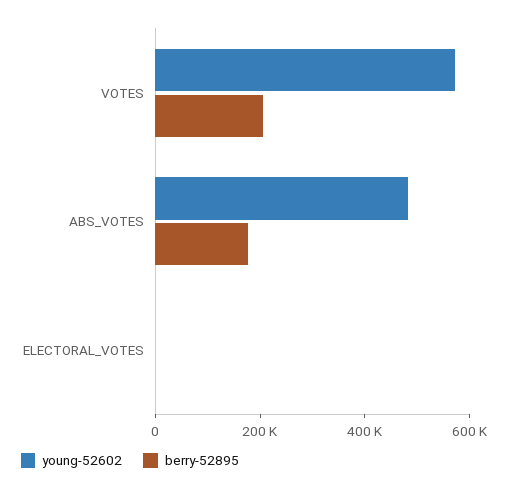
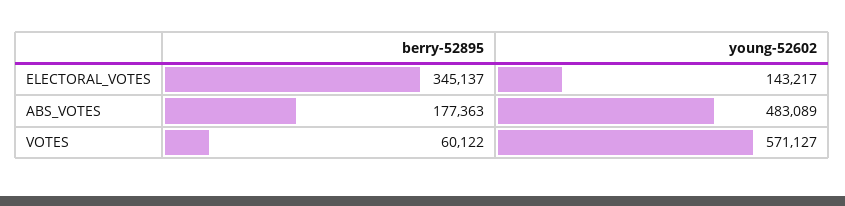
berry-52895, VOTES: 200000 -> 60122
young-52602, ELECTORAL_VOTES: 0 -> 143217
berry-52895, ELECTORAL_VOTES: 0 -> 345137

